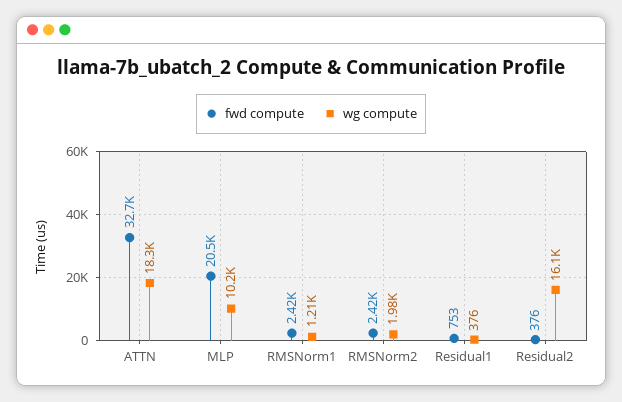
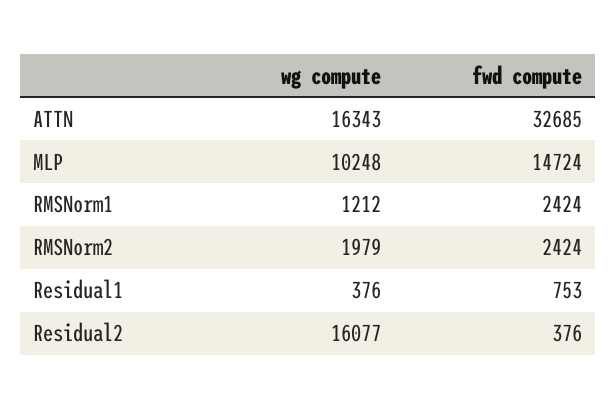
wg compute, ATTN: 18300 -> 16343
fwd compute, MLP: 20500 -> 14724

